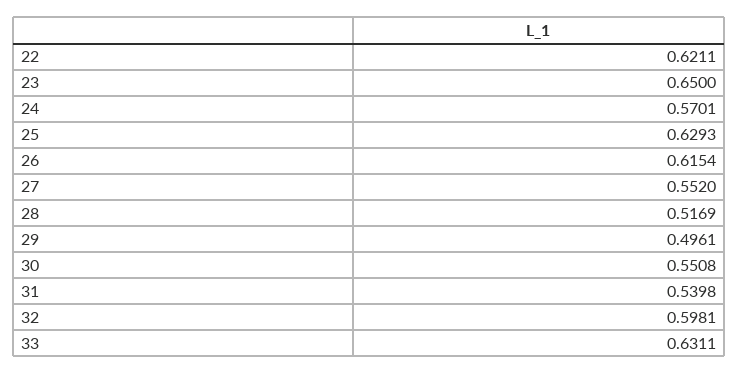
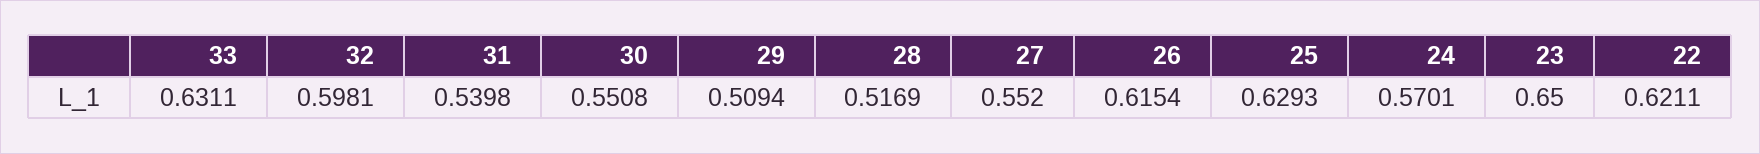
29: 0.4961 -> 0.5094

